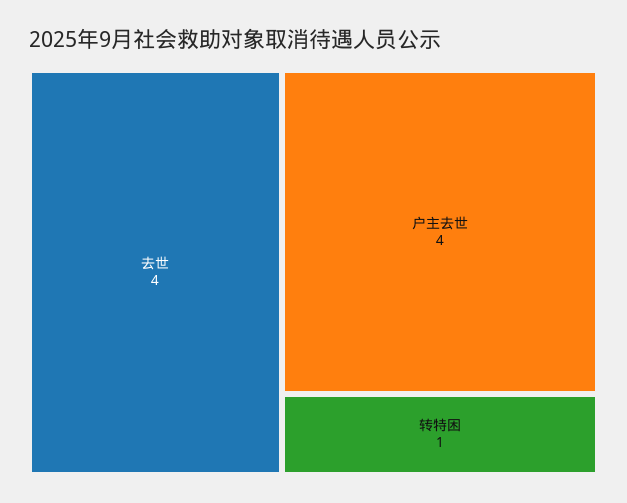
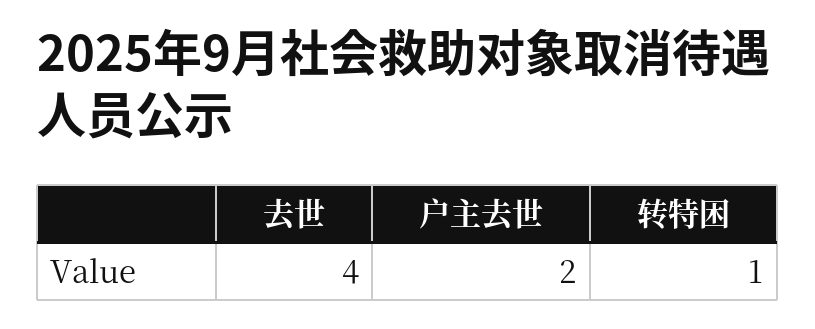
户主去世: 4 -> 2

